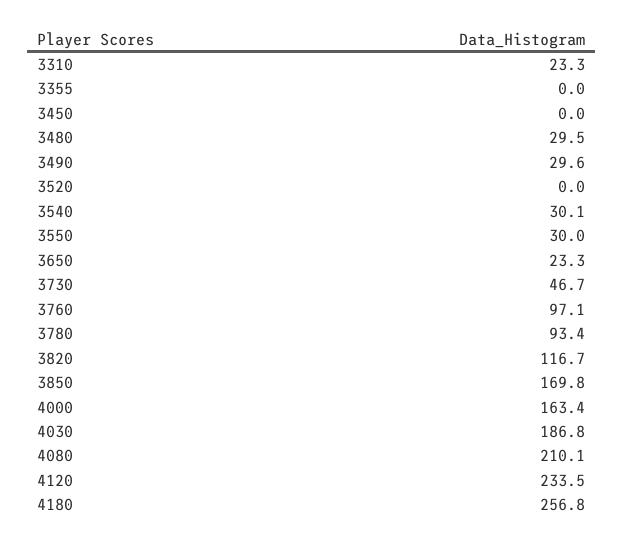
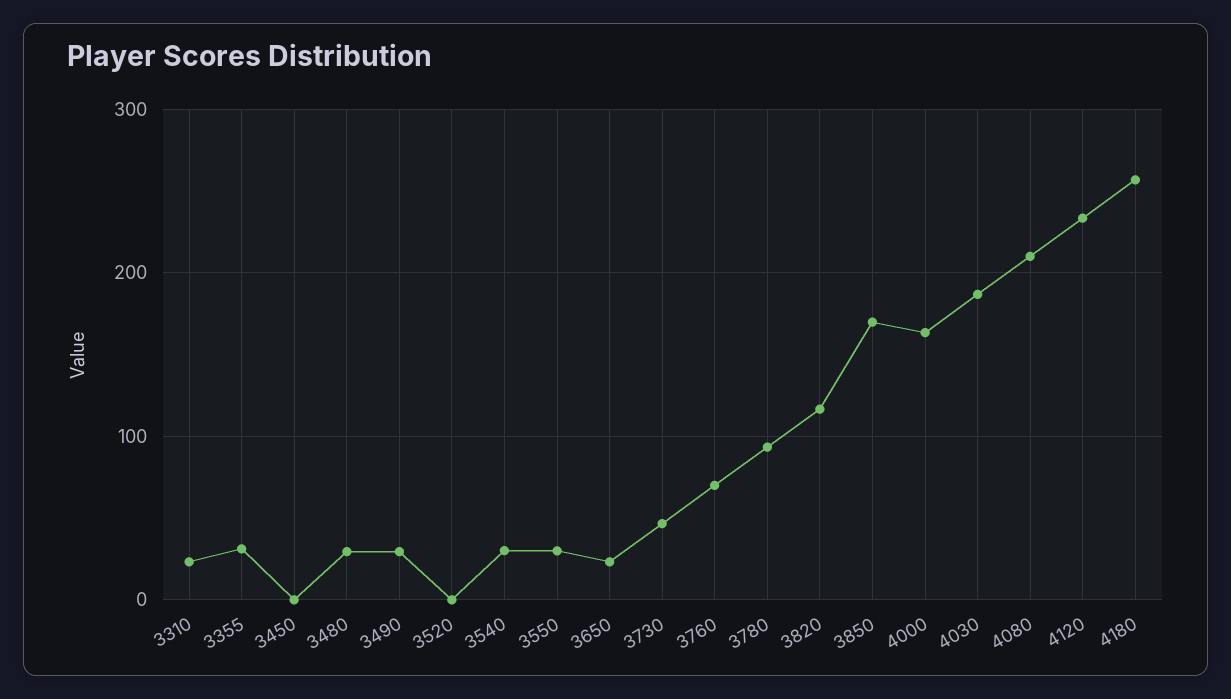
3355: 0 -> 30
3760: 97.1 -> 70

